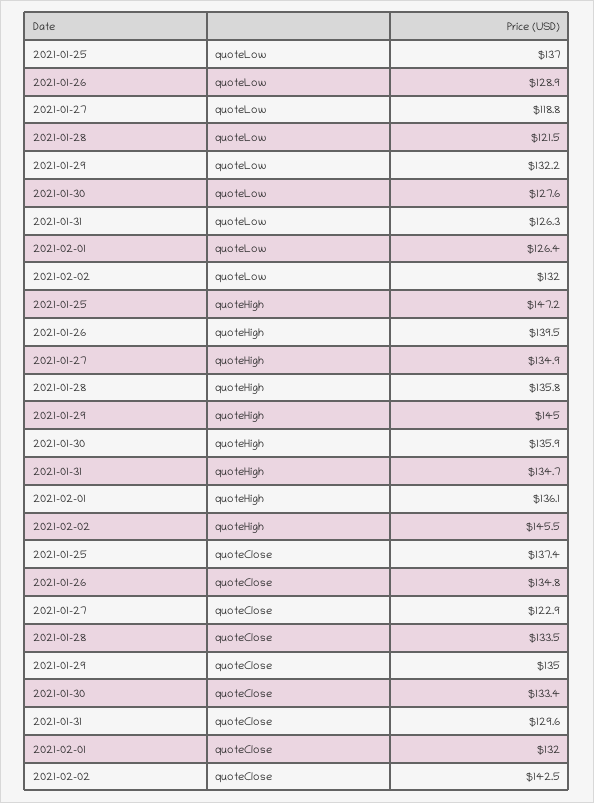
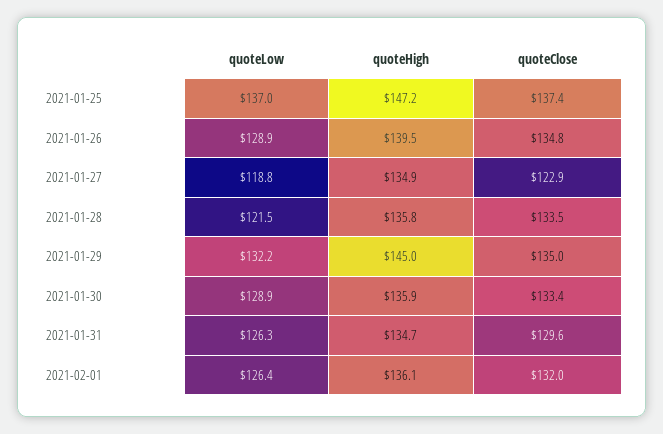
2021-01-30, quoteLow: 127.6 -> 128.9
2021-02-02, quoteLow: 132 -> none
2021-02-02, quoteHigh: 145.5 -> none
2021-02-02, quoteClose: 142.5 -> none

